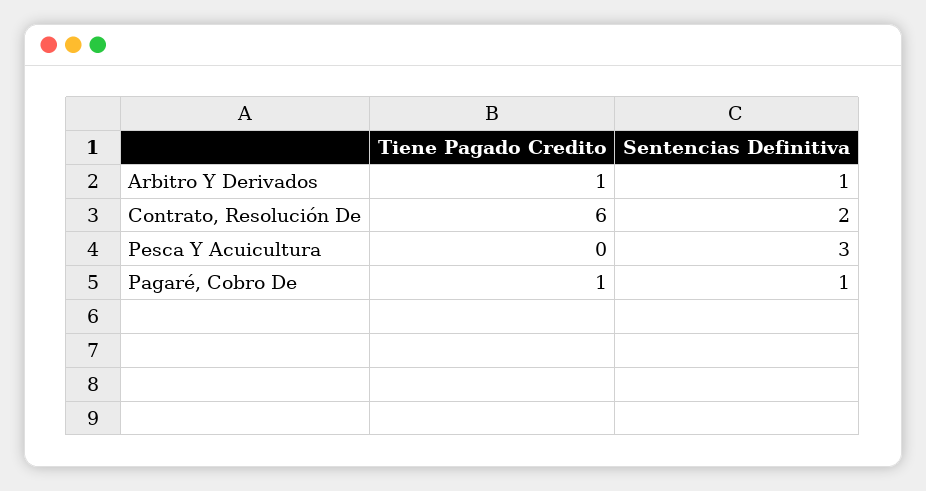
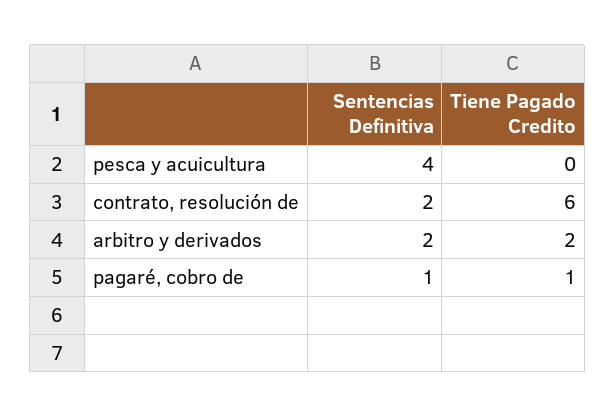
Tiene Pagado Credito, Arbitro Y Derivados: 1 -> 2
Sentencias Definitiva, Arbitro Y Derivados: 1 -> 2
Sentencias Definitiva, Pesca Y Acuicultura: 3 -> 4

